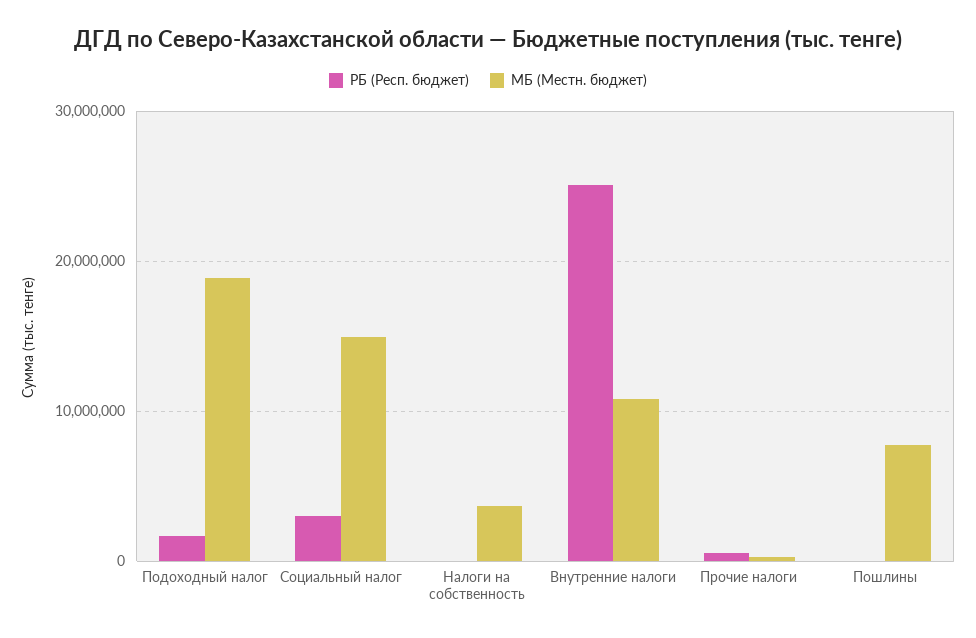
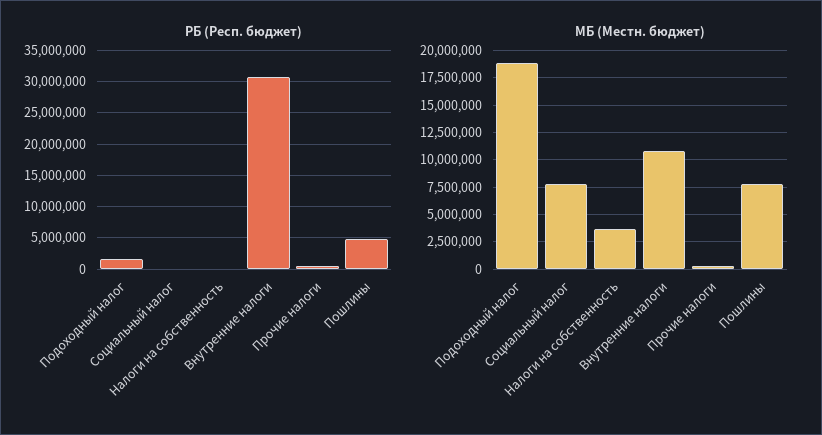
РБ (Респ. бюджет), Социальный налог: 3000000 -> 0
МБ (Местн. бюджет), Социальный налог: 15000000 -> 7500000
РБ (Респ. бюджет), Внутренние налоги: 25000000 -> 31000000
РБ (Респ. бюджет), Пошлины: 0 -> 5000000

